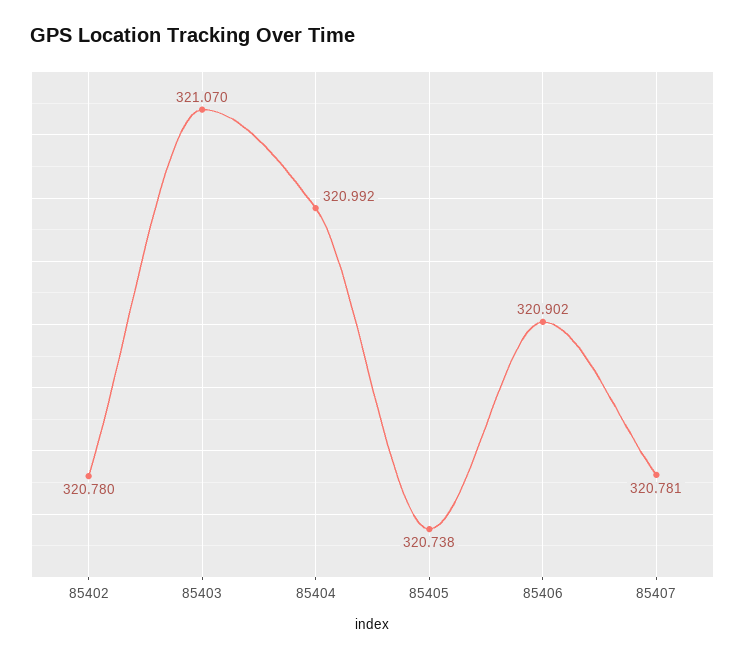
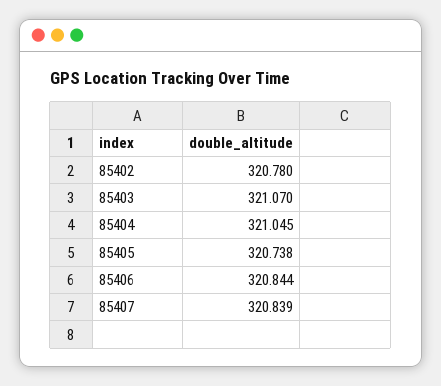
85404: 320.992 -> 321.045
85406: 320.902 -> 320.844
85407: 320.781 -> 320.839

